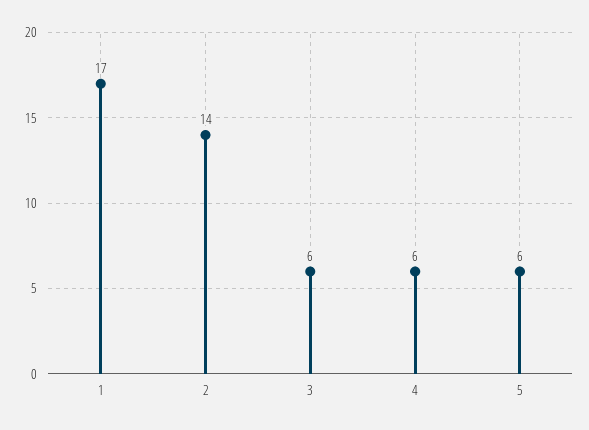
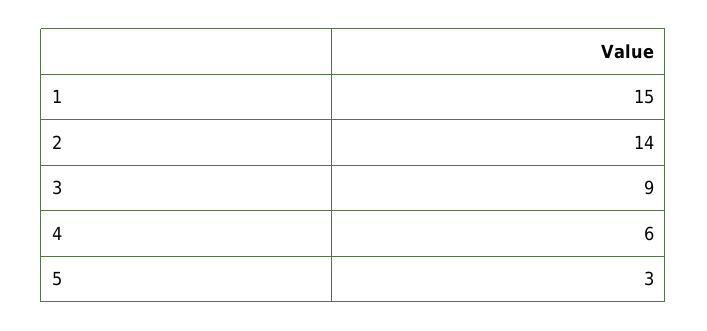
1: 17 -> 15
3: 6 -> 9
5: 6 -> 3

